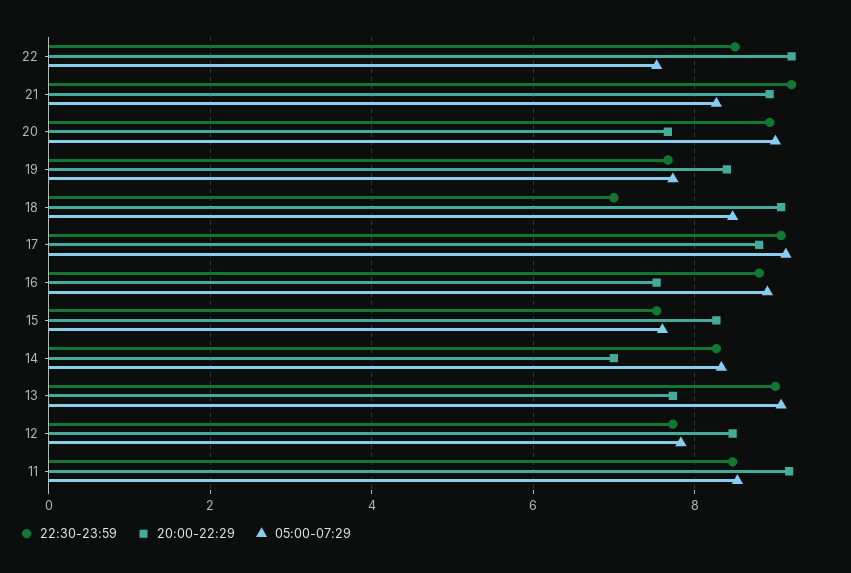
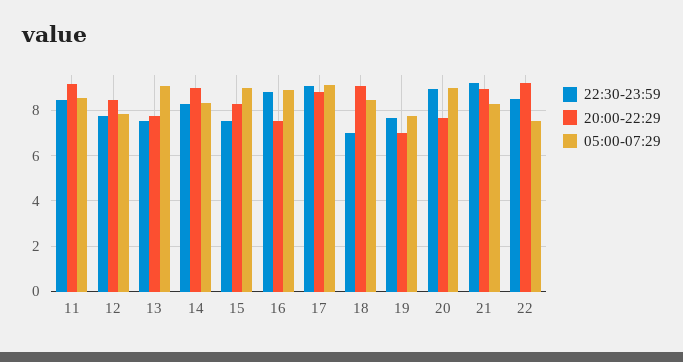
20:00-22:29, 19: 8.4 -> 7
05:00-07:29, 15: 7.6 -> 9
20:00-22:29, 14: 7 -> 9
22:30-23:59, 13: 9 -> 7.5

